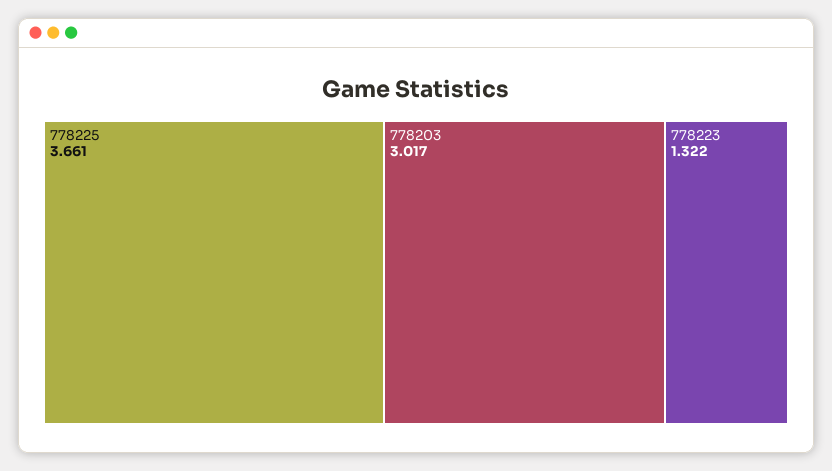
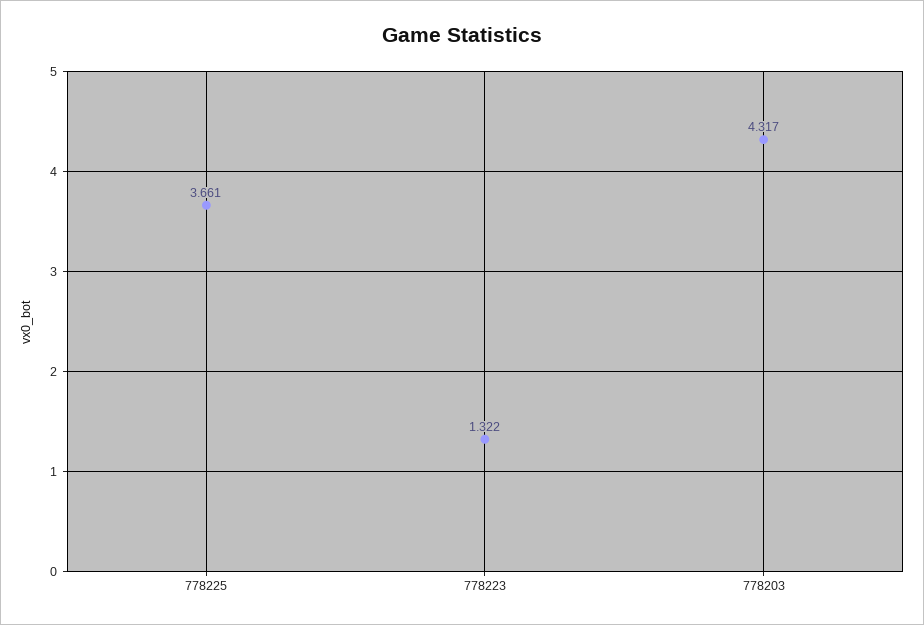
778203: 3.017 -> 4.317

